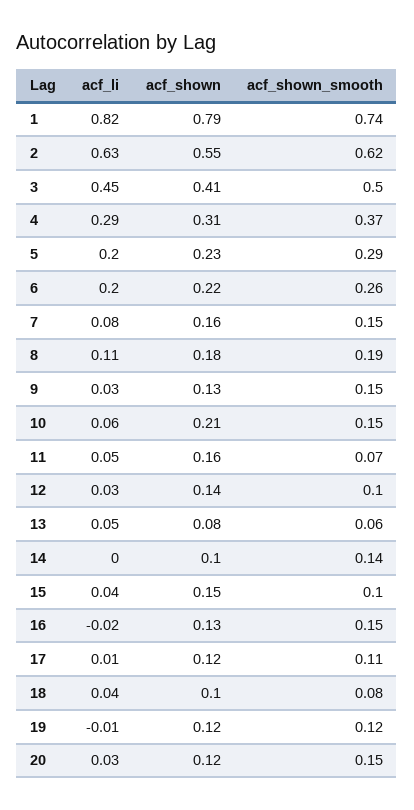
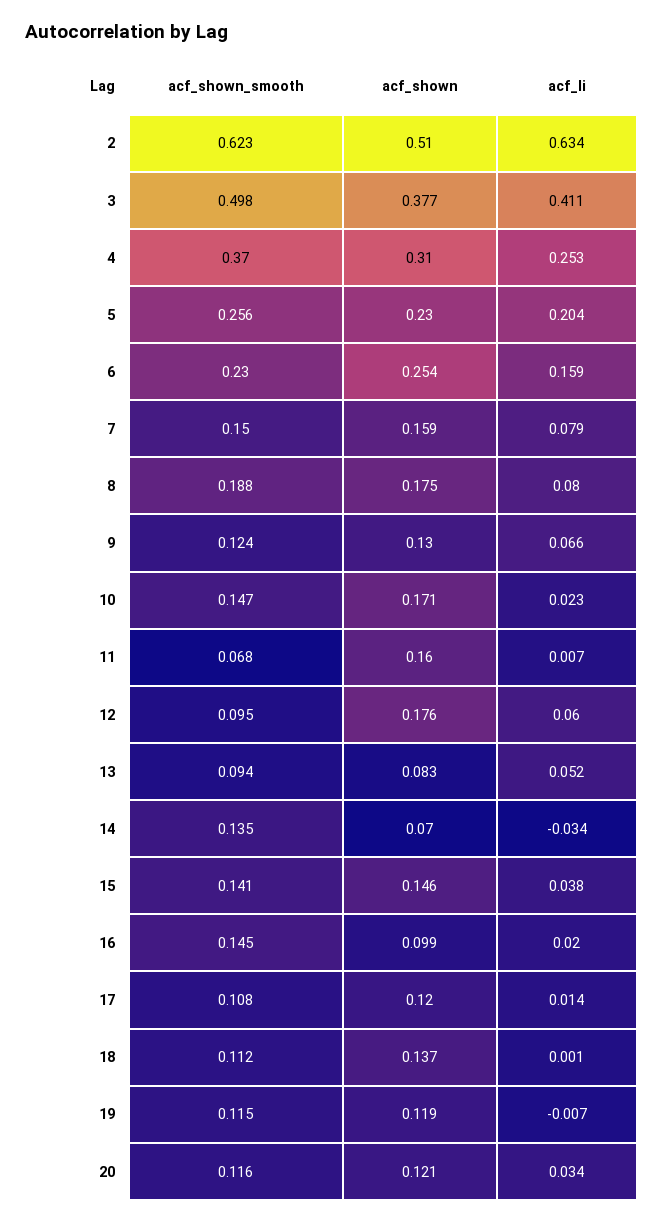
acf_li, 1: 0.82 -> none
acf_shown, 1: 0.79 -> none
acf_shown_smooth, 1: 0.74 -> none
acf_shown, 2: 0.55 -> 0.51
acf_li, 3: 0.45 -> 0.411
acf_shown, 3: 0.41 -> 0.377
acf_li, 4: 0.29 -> 0.253
acf_shown_smooth, 5: 0.29 -> 0.256
acf_li, 6: 0.2 -> 0.159
acf_shown, 6: 0.22 -> 0.254
acf_shown_smooth, 6: 0.26 -> 0.23
acf_li, 8: 0.11 -> 0.08
acf_li, 9: 0.03 -> 0.066
acf_shown_smooth, 9: 0.15 -> 0.124
acf_li, 10: 0.06 -> 0.023
acf_shown, 10: 0.21 -> 0.171
acf_li, 11: 0.05 -> 0.007
acf_li, 12: 0.03 -> 0.06
acf_shown, 12: 0.14 -> 0.176
acf_shown_smooth, 13: 0.06 -> 0.094
acf_li, 14: 0 -> -0.034
acf_shown, 14: 0.1 -> 0.07
acf_shown_smooth, 15: 0.1 -> 0.141
acf_li, 16: -0.02 -> 0.02
acf_shown, 16: 0.13 -> 0.099
acf_li, 18: 0.04 -> 0.001
acf_shown, 18: 0.1 -> 0.137
acf_shown_smooth, 18: 0.08 -> 0.112
acf_shown_smooth, 20: 0.15 -> 0.116

